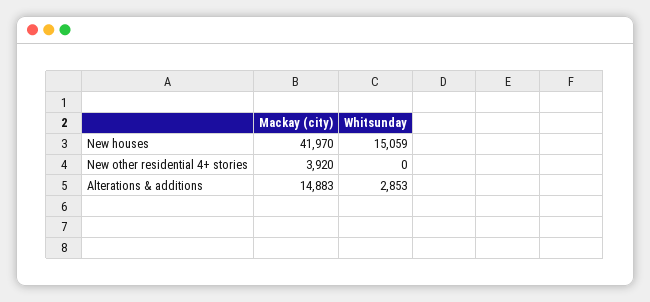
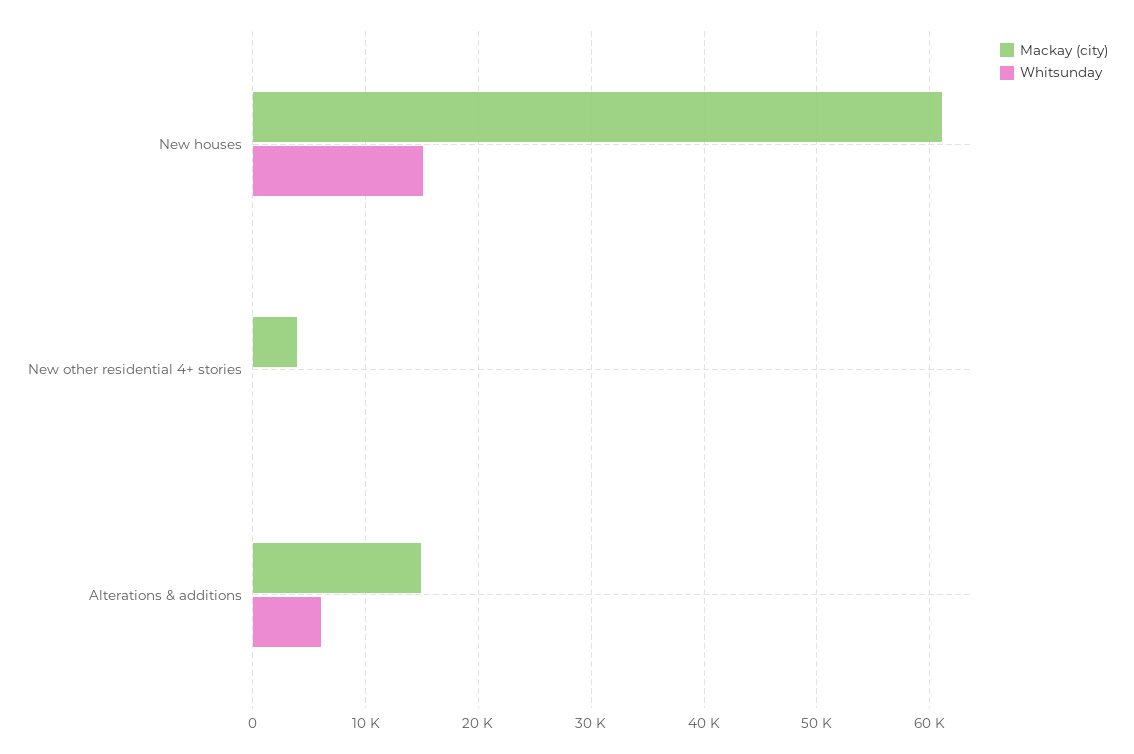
Mackay (city), New houses: 41970 -> 61000
Whitsunday, Alterations & additions: 2853 -> 6000

